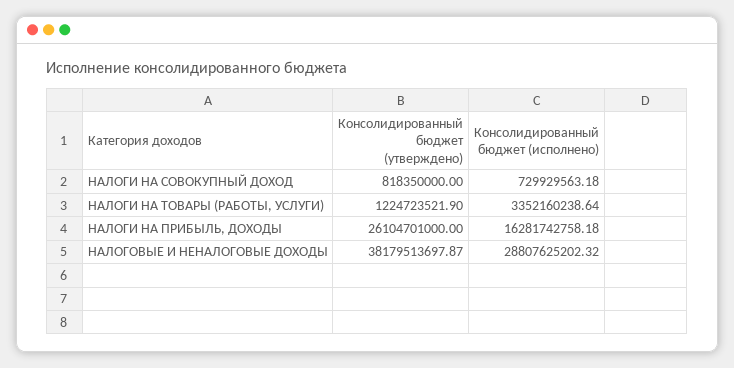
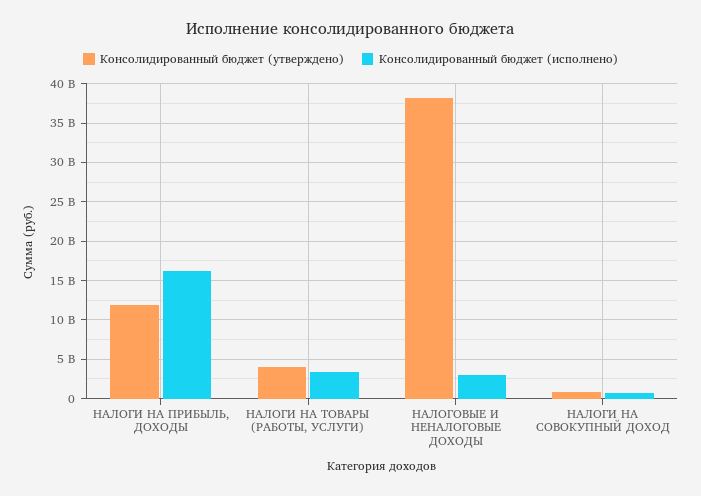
Консолидированный бюджет (утверждено), НАЛОГИ НА ТОВАРЫ (РАБОТЫ, УСЛУГИ): 1224723521.9 -> 4000000000
Консолидированный бюджет (утверждено), НАЛОГИ НА ПРИБЫЛЬ, ДОХОДЫ: 26104701000 -> 12000000000
Консолидированный бюджет (исполнено), НАЛОГОВЫЕ И НЕНАЛОГОВЫЕ ДОХОДЫ: 28807625202.32 -> 3000000000

